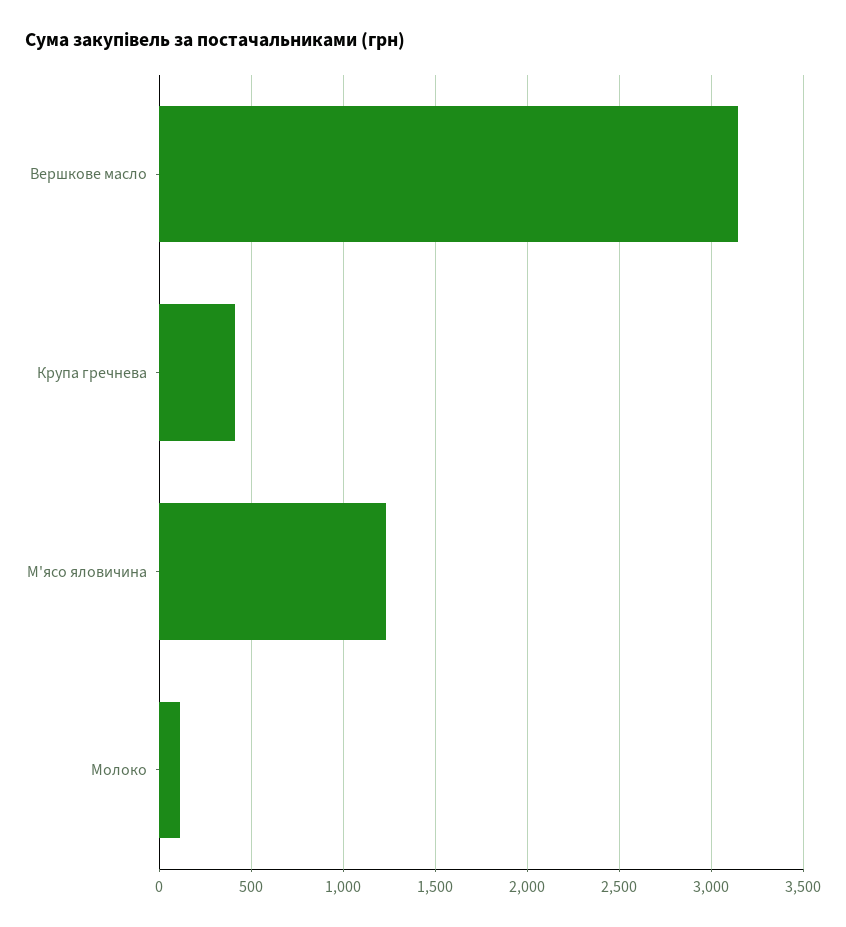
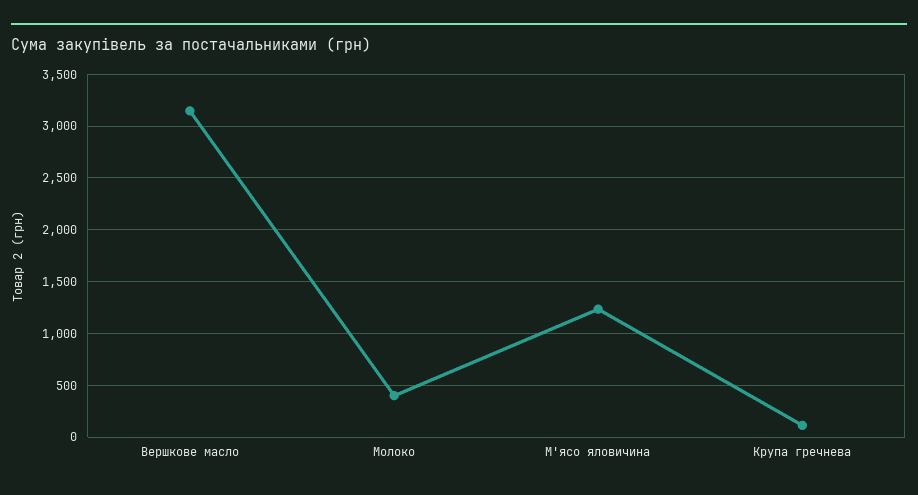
Крупа гречнева: 400 -> 100
Молоко: 100 -> 400

